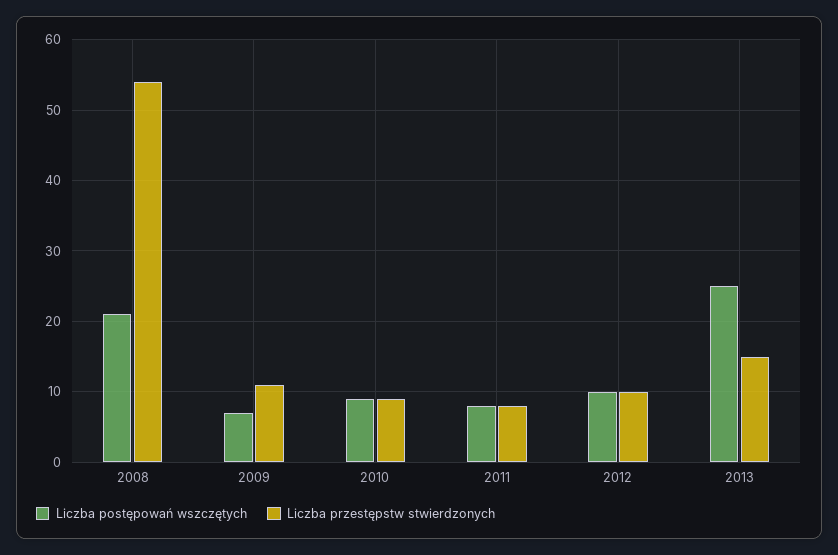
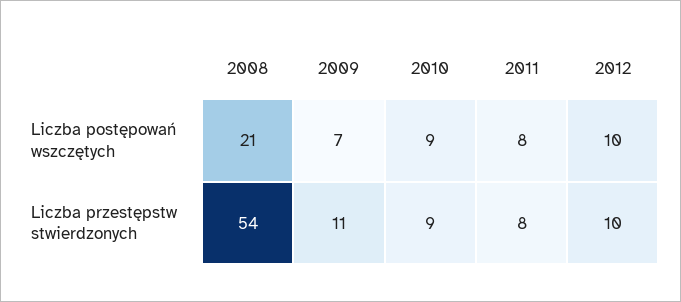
Liczba postępowań wszczętych, 2013: 25 -> none
Liczba przestępstw stwierdzonych, 2013: 15 -> none

